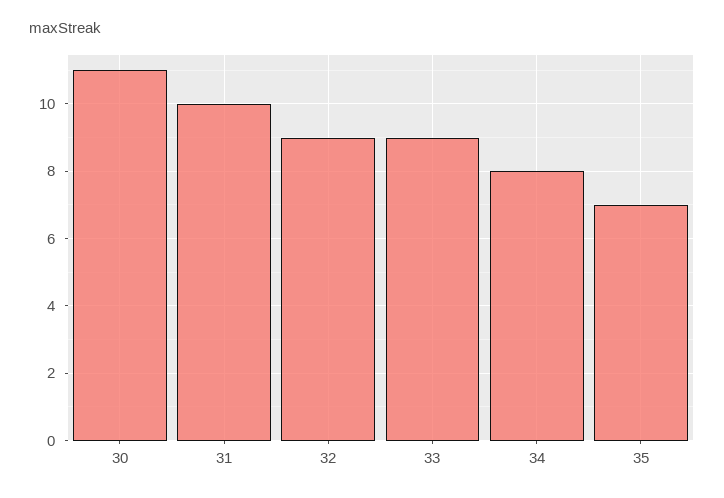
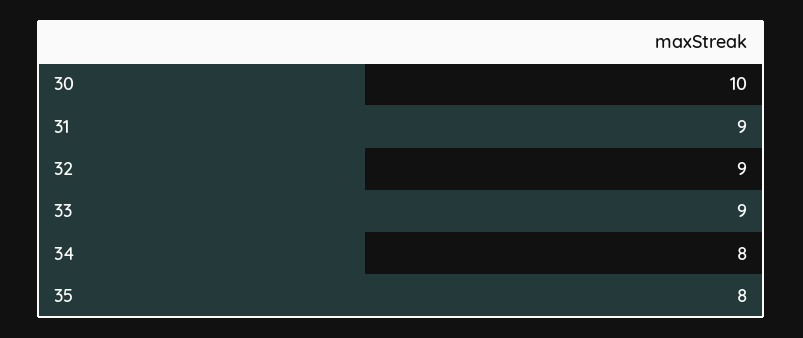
30: 11 -> 10
31: 10 -> 9
35: 7 -> 8

